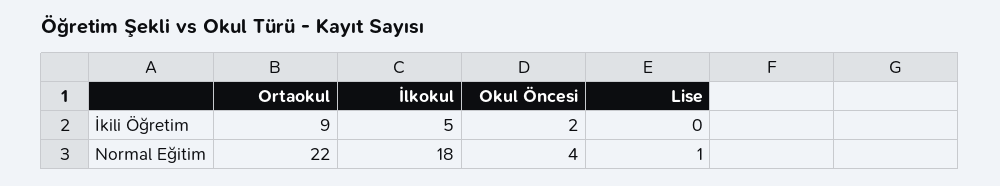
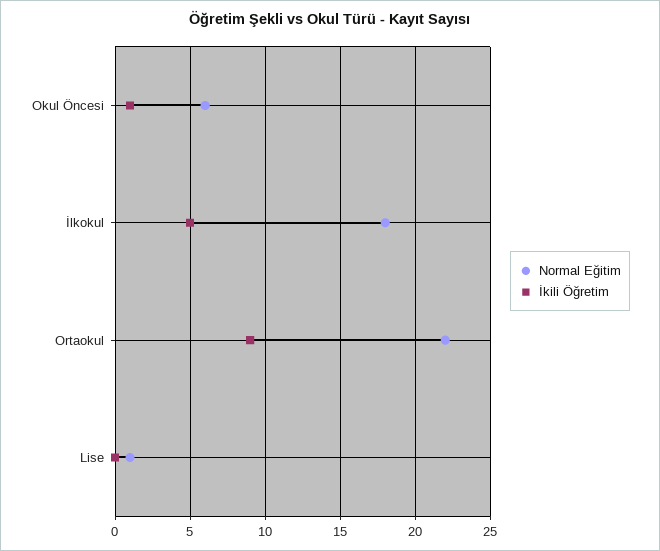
İkili Öğretim, Okul Öncesi: 2 -> 1
Normal Eğitim, Okul Öncesi: 4 -> 6

